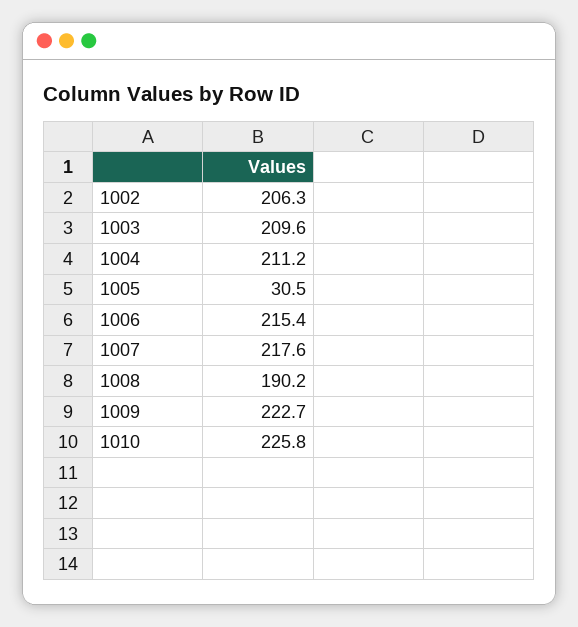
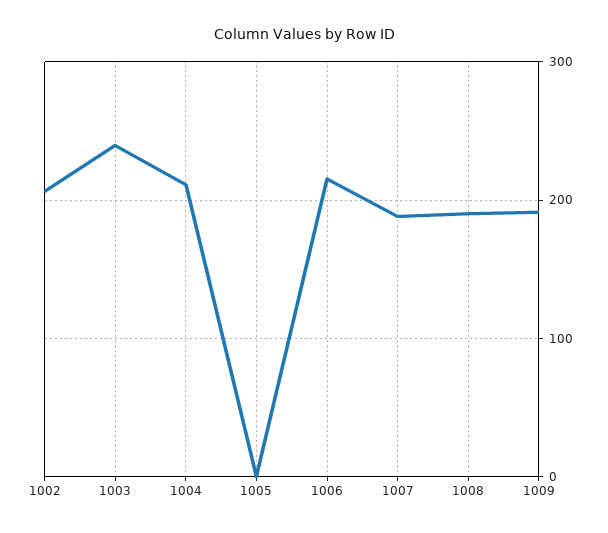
1003: 209.6 -> 240
1005: 30.5 -> 0
1007: 217.6 -> 190
1009: 222.7 -> 190
1010: 225.8 -> none

